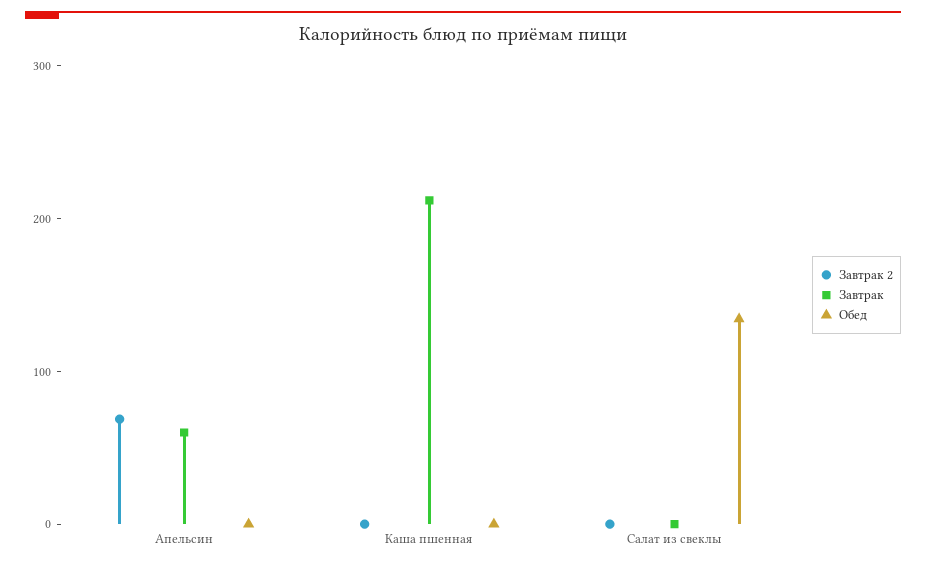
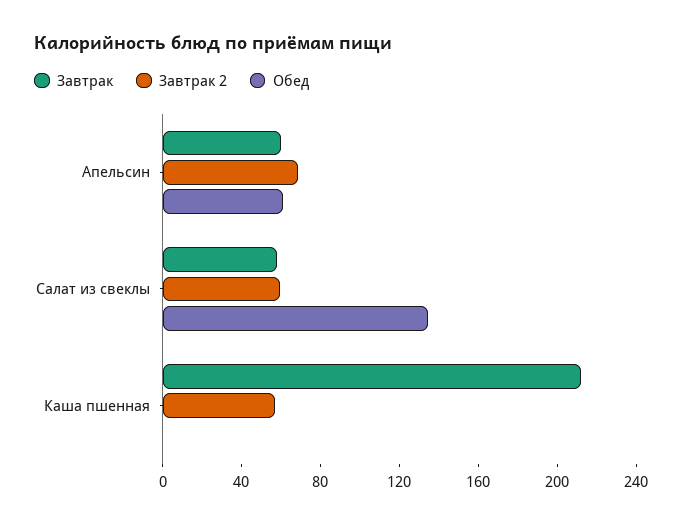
Обед, Апельсин: 0 -> 60
Завтрак 2, Каша пшенная: 0 -> 60
Завтрак 2, Салат из свеклы: 0 -> 60
Завтрак, Салат из свеклы: 0 -> 60

